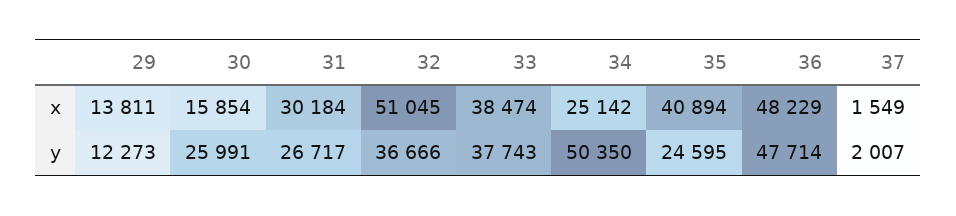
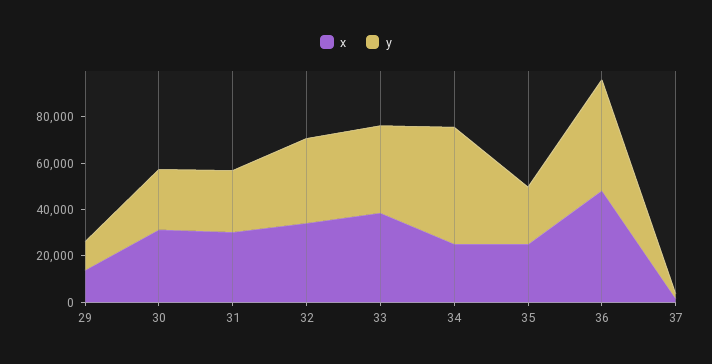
x, 30: 15854 -> 30000
x, 32: 51045 -> 35000
x, 35: 40894 -> 25000

